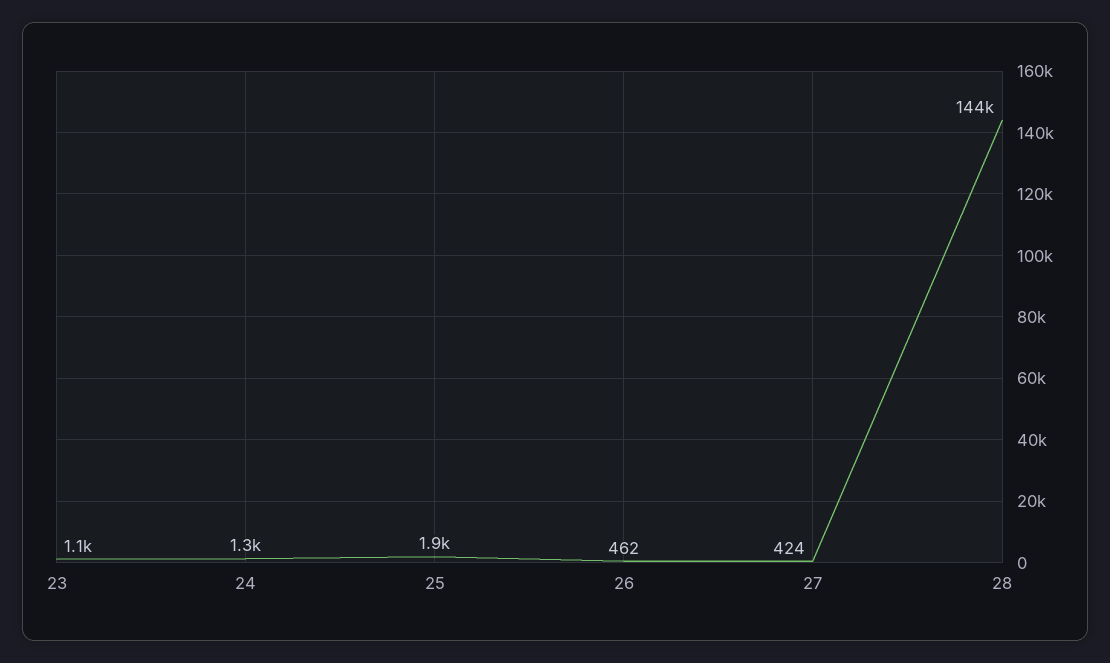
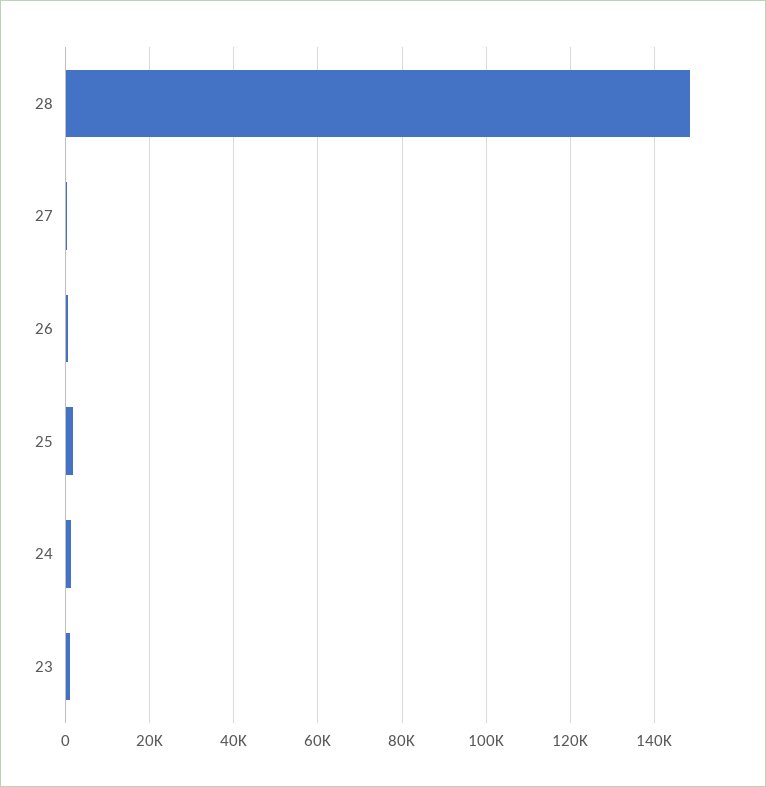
28: 144000 -> 148000

